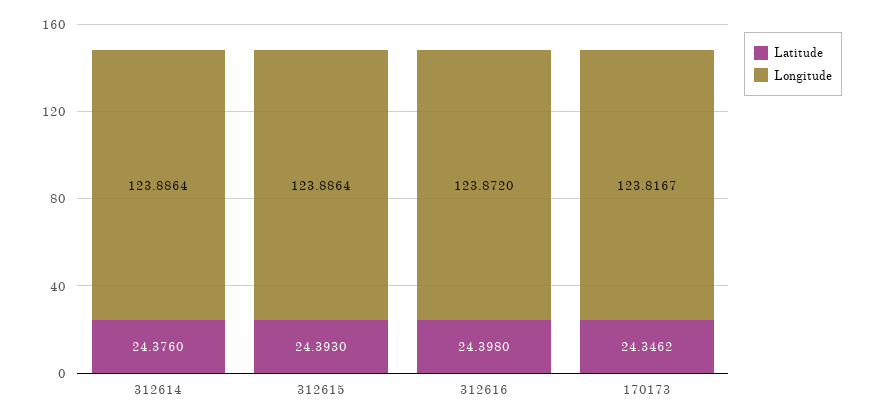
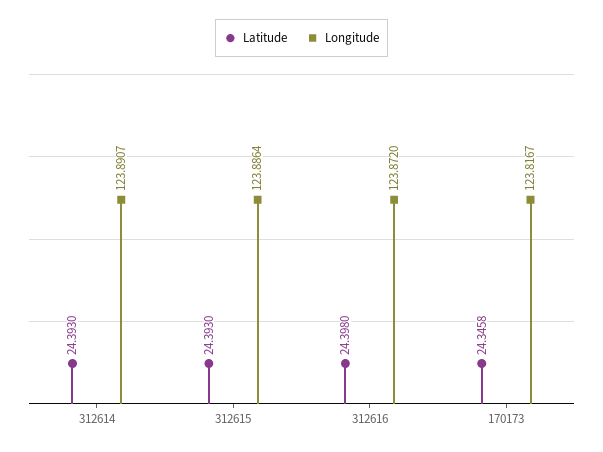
Latitude, 312614: 24.376 -> 24.393
Longitude, 312614: 123.8864 -> 123.8907
Latitude, 170173: 24.3462 -> 24.3458

